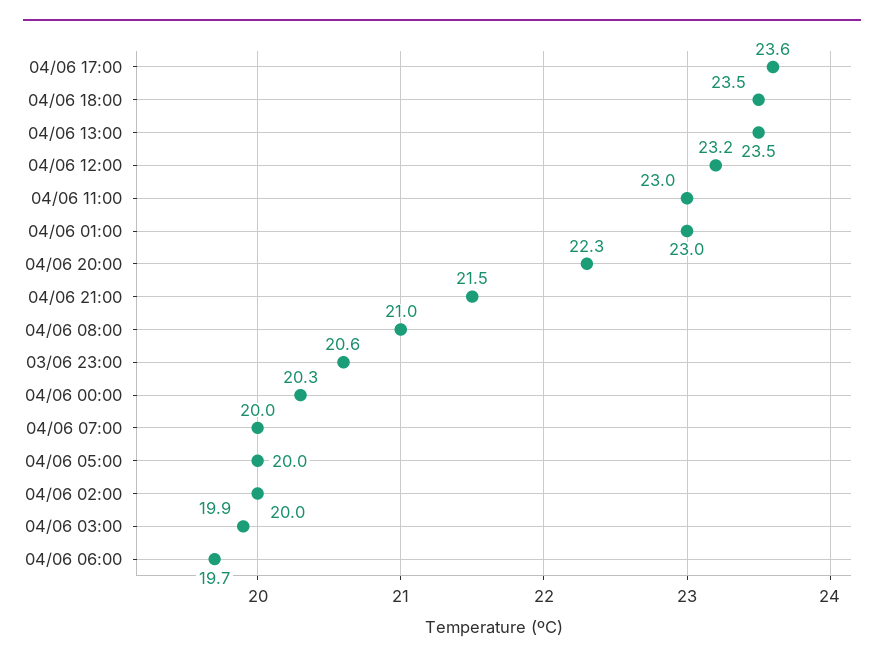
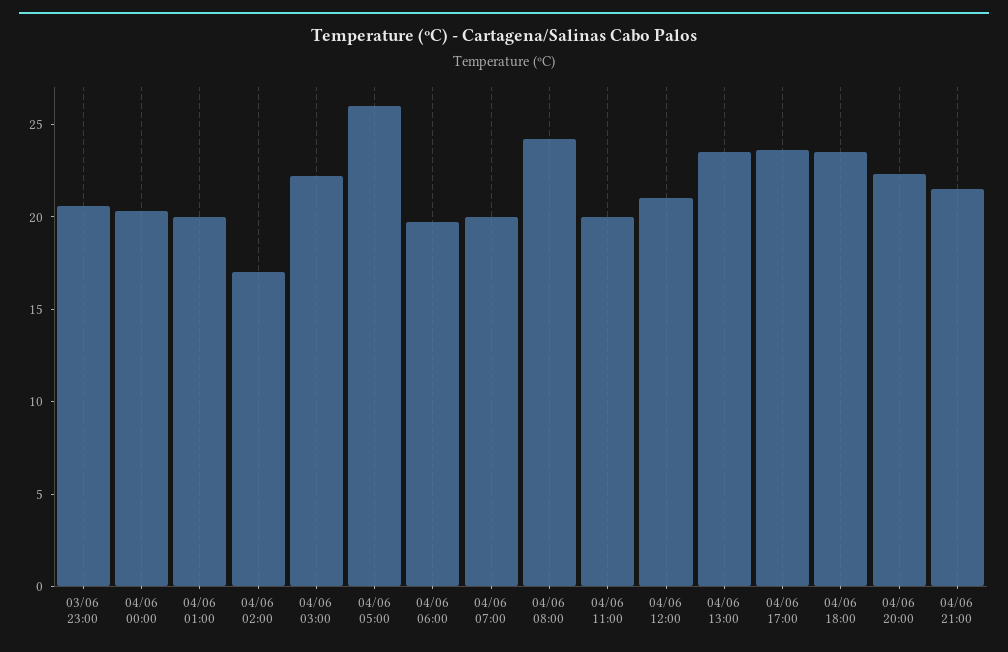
04/06 12:00: 23.2 -> 21
04/06 11:00: 23 -> 20
04/06 01:00: 23 -> 20
04/06 08:00: 21 -> 24
04/06 05:00: 20 -> 26
04/06 02:00: 20 -> 17
04/06 03:00: 19.9 -> 22

